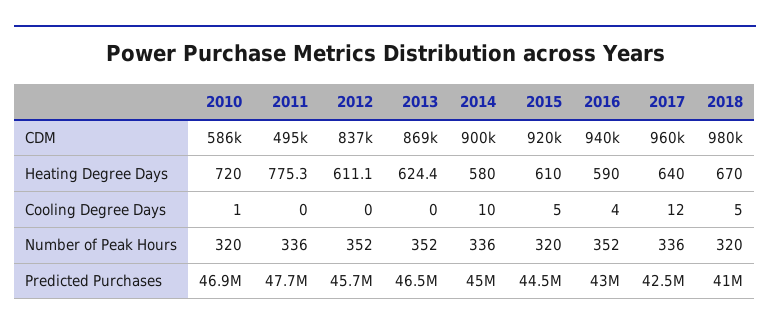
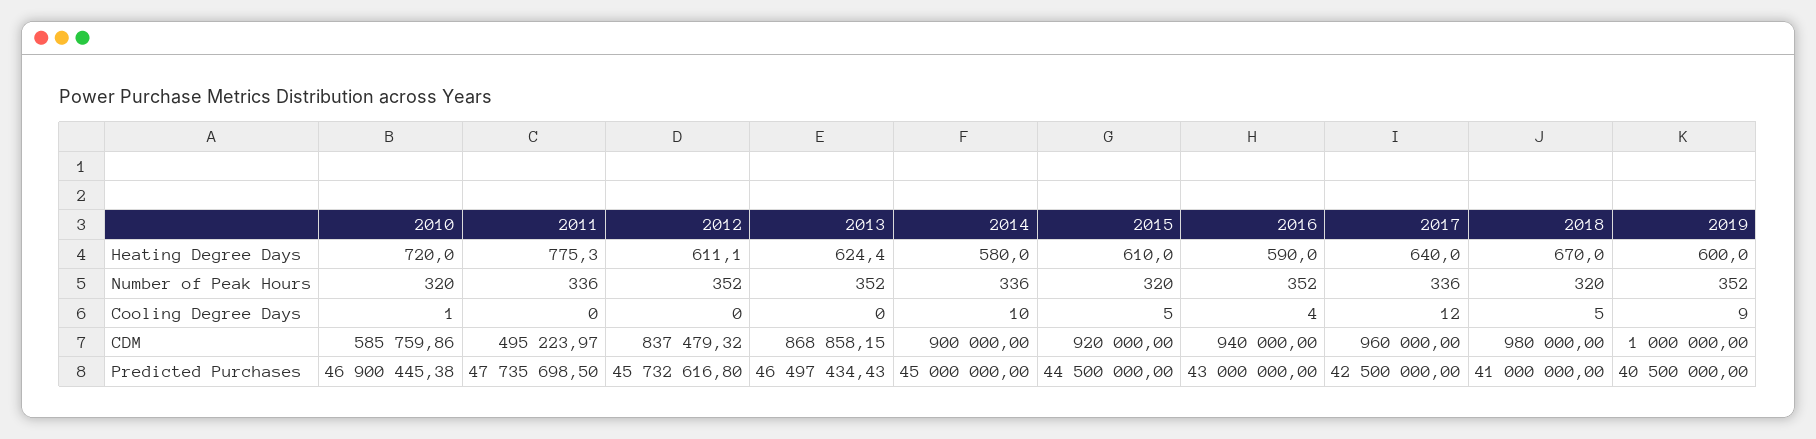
2019, Heating Degree Days: none -> 600
2019, Number of Peak Hours: none -> 352
2019, Cooling Degree Days: none -> 9
2019, CDM: none -> 1000000
2019, Predicted Purchases: none -> 40500000

